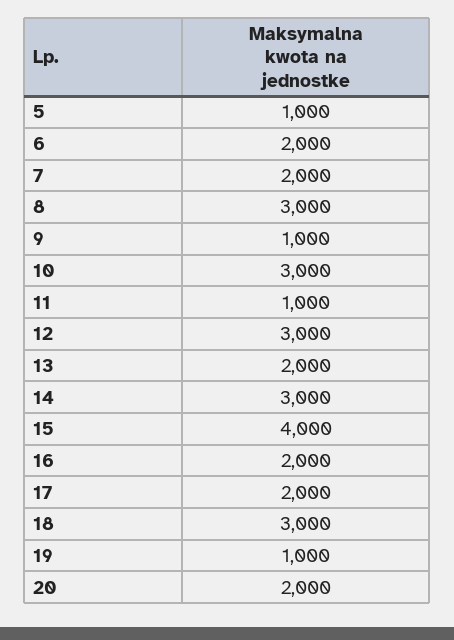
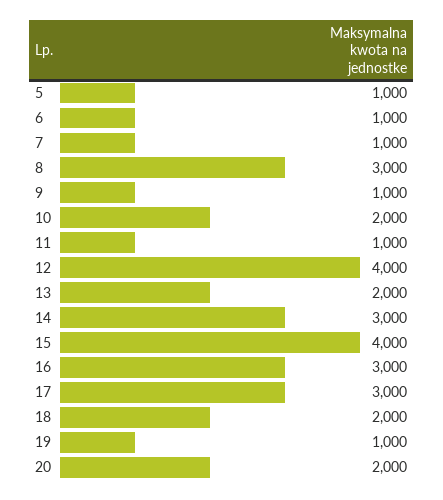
6: 2000 -> 1000
7: 2000 -> 1000
10: 3000 -> 2000
12: 3000 -> 4000
16: 2000 -> 3000
17: 2000 -> 3000
18: 3000 -> 2000

